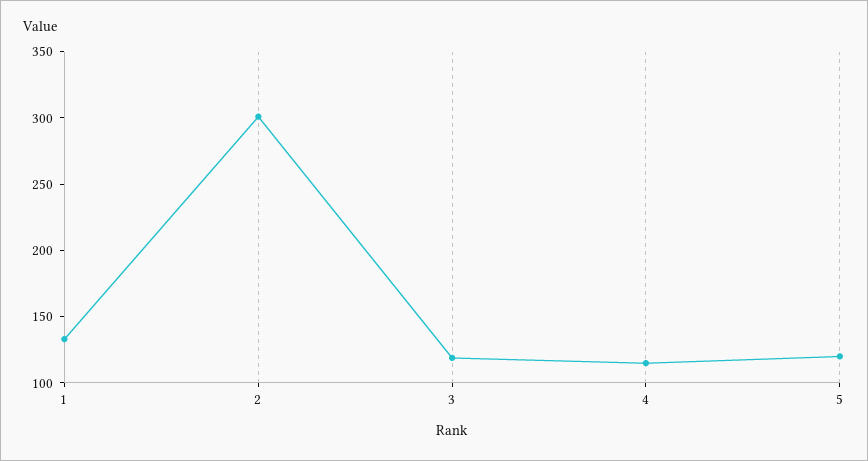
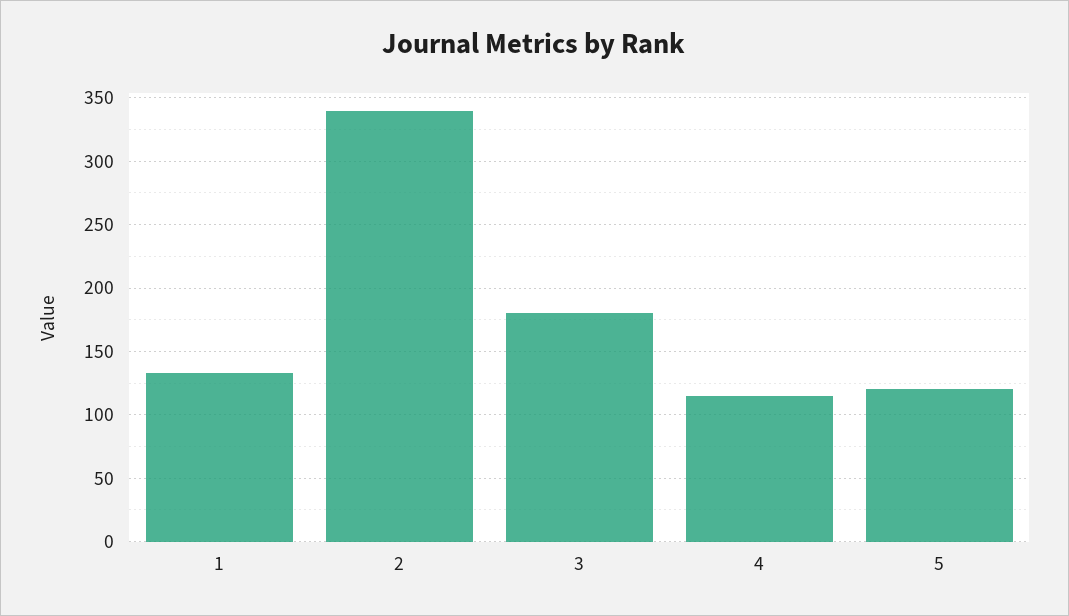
2: 300 -> 340
3: 120 -> 180

